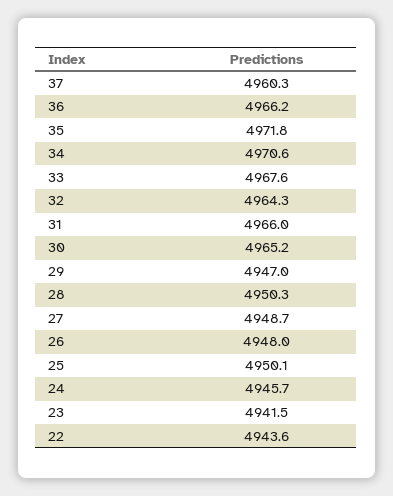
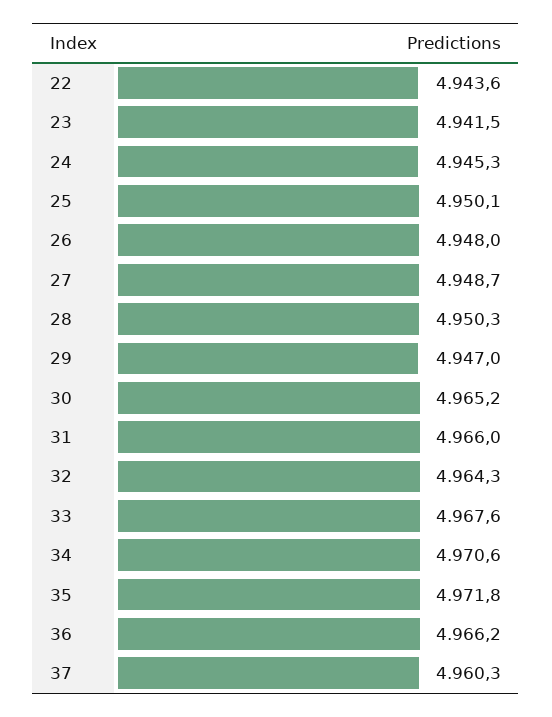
24: 4945.7 -> 4945.3

